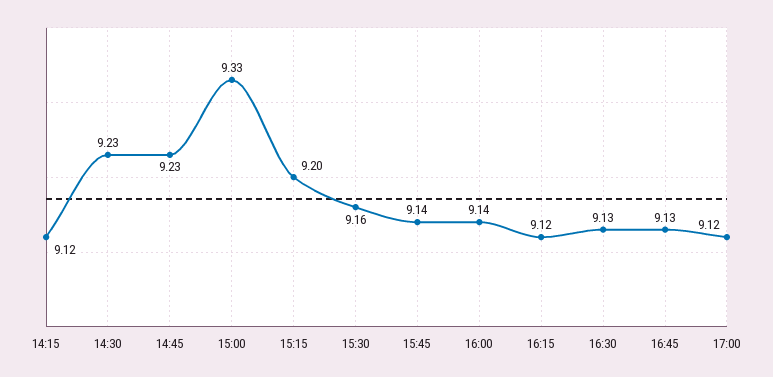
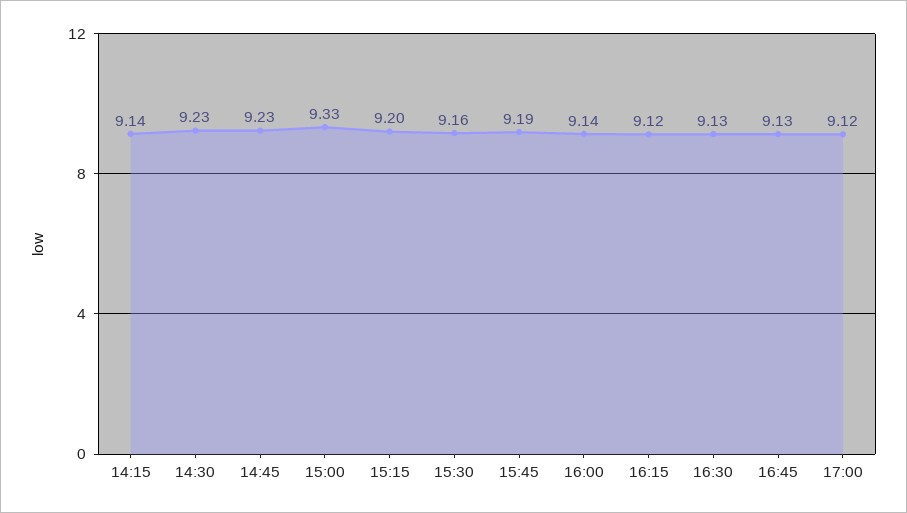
14:15: 9.12 -> 9.14
15:45: 9.14 -> 9.19

